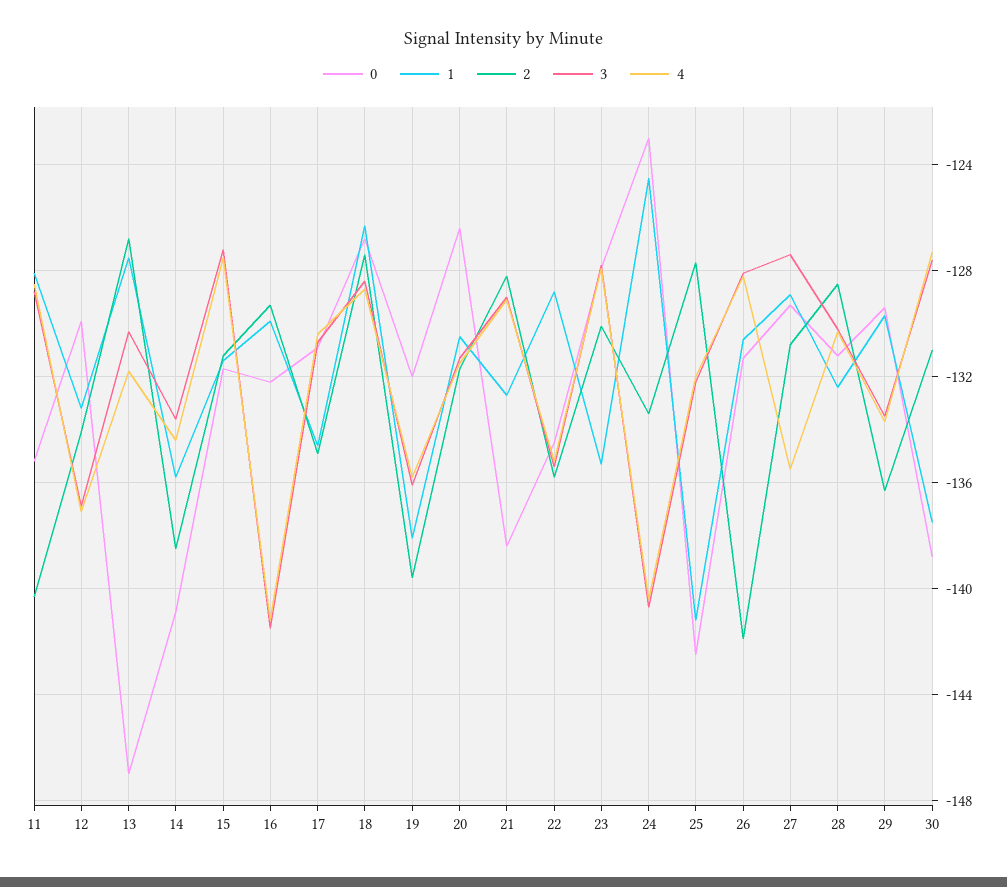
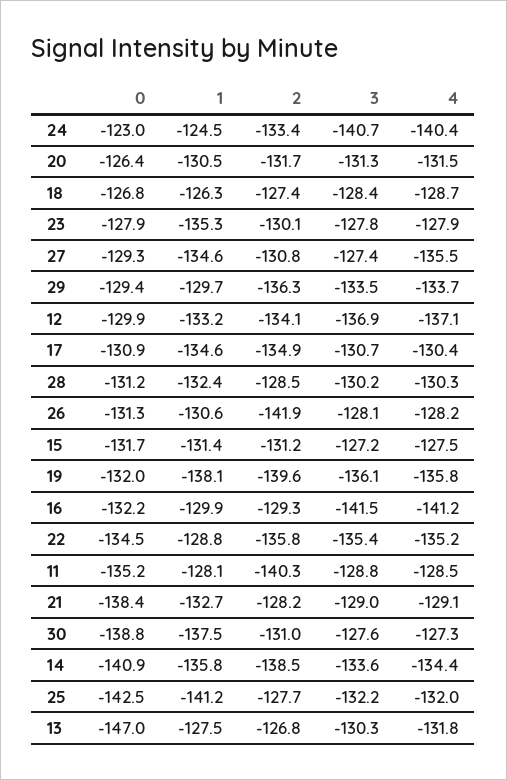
1, 27: -129 -> -134.6

